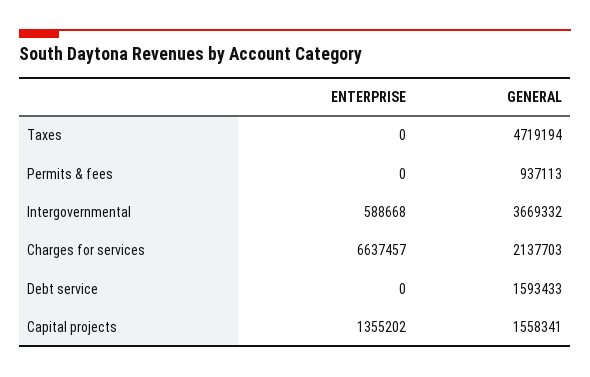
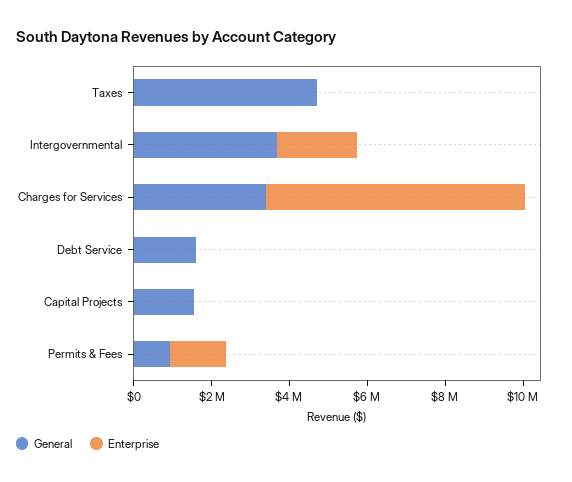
ENTERPRISE, Permits & fees: 0 -> 1500000
ENTERPRISE, Intergovernmental: 588668 -> 2000000
GENERAL, Charges for services: 2137703 -> 3500000
ENTERPRISE, Capital projects: 1355202 -> 0

